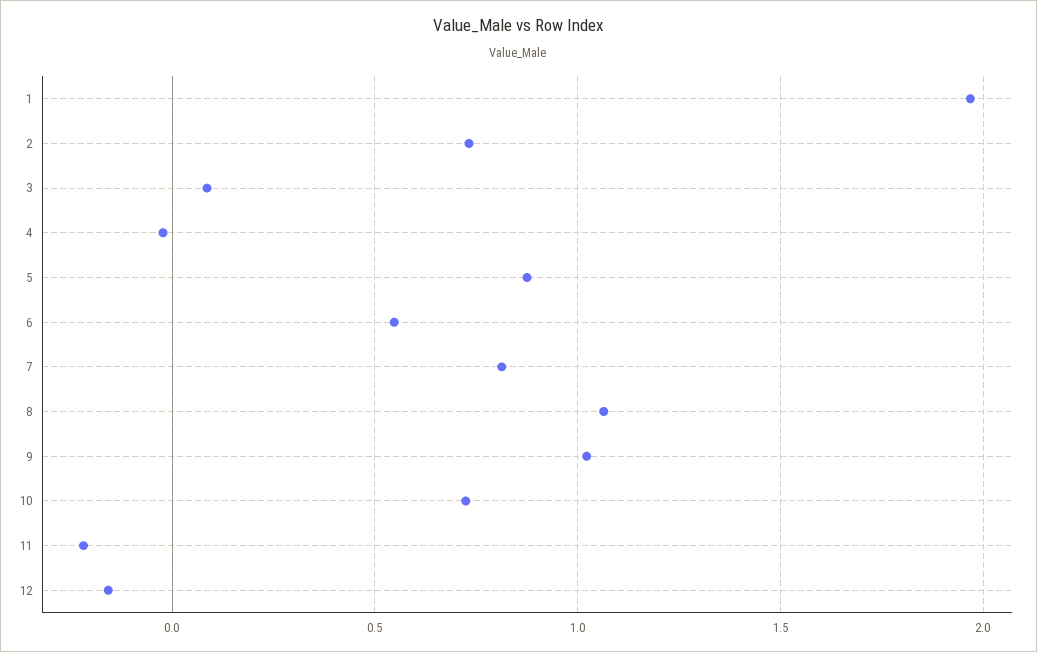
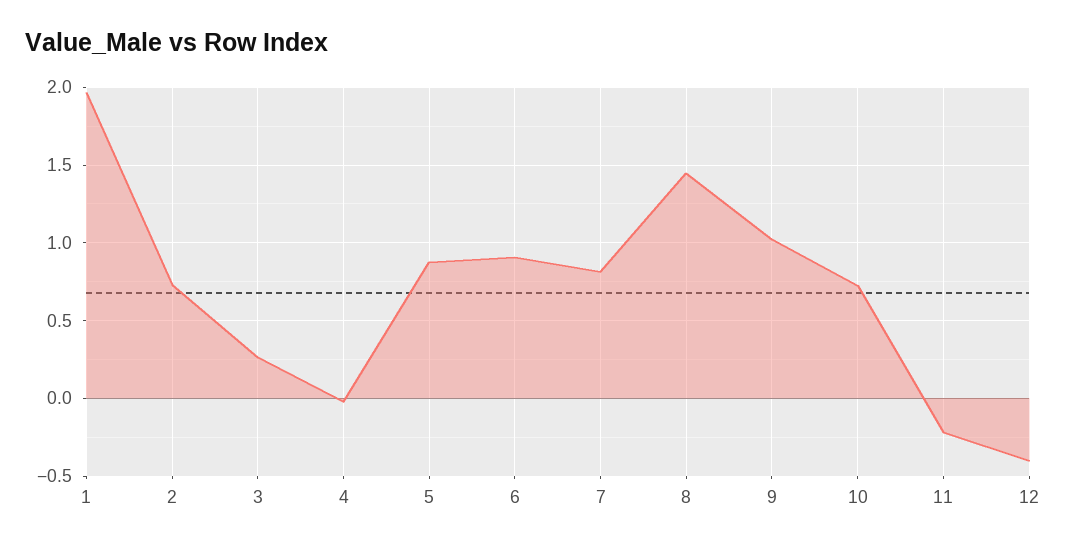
3: 0.1 -> 0.25
6: 0.55 -> 0.9
8: 1.05 -> 1.45
12: -0.15 -> -0.4

